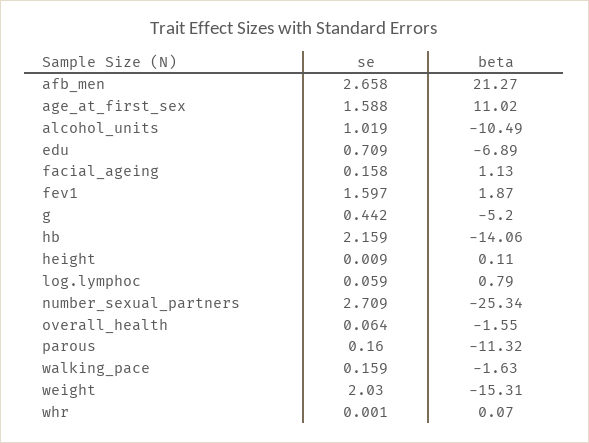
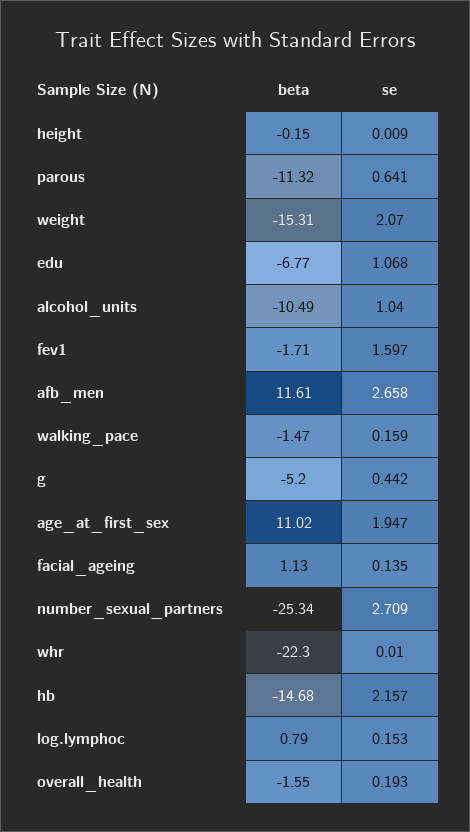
beta, afb_men: 21.27 -> 11.61
se, age_at_first_sex: 1.588 -> 1.947
se, alcohol_units: 1.019 -> 1.04
se, edu: 0.709 -> 1.068
beta, edu: -6.89 -> -6.77
se, facial_ageing: 0.158 -> 0.135
beta, fev1: 1.87 -> -1.71
se, hb: 2.159 -> 2.157
beta, hb: -14.06 -> -14.68
beta, height: 0.11 -> -0.15
se, log.lymphoc: 0.059 -> 0.153
se, overall_health: 0.064 -> 0.193
se, parous: 0.16 -> 0.641
beta, walking_pace: -1.63 -> -1.47
se, weight: 2.03 -> 2.07
se, whr: 0.001 -> 0.01
beta, whr: 0.07 -> -22.3

